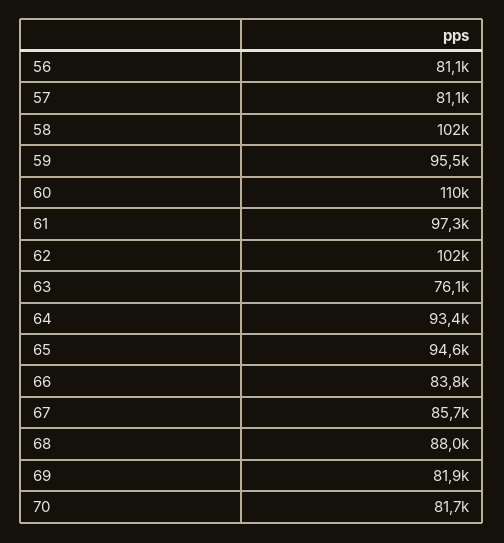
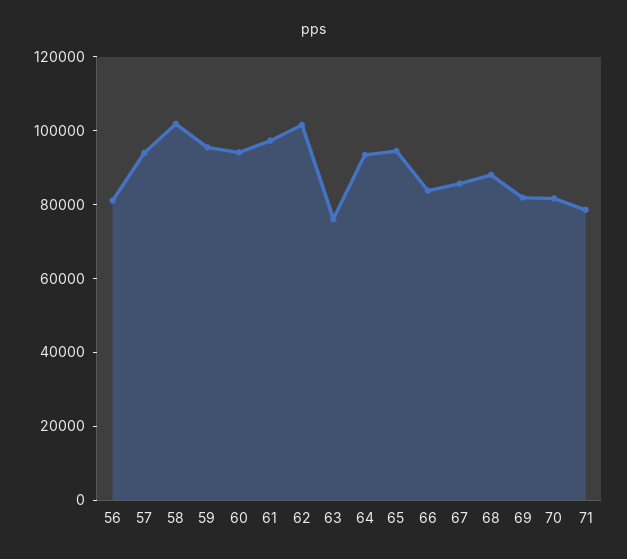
57: 81100 -> 95000
60: 110000 -> 95000
71: none -> 80000

